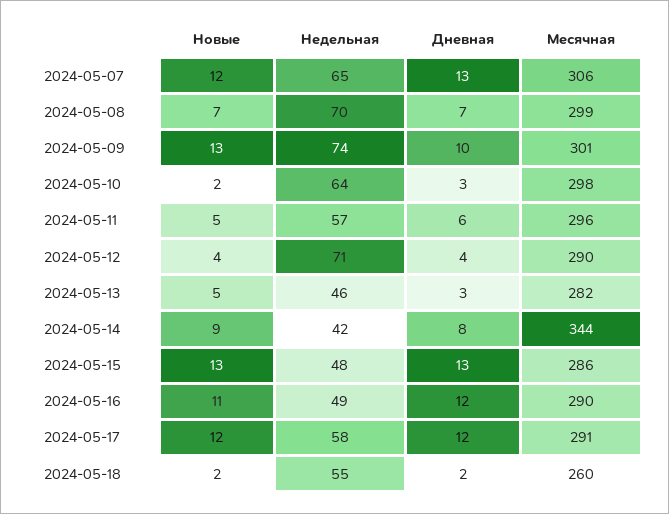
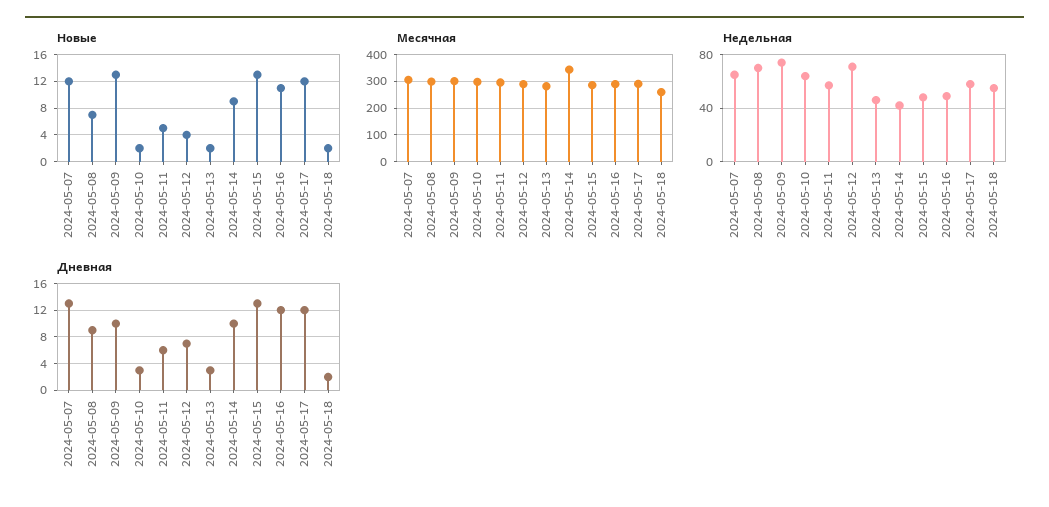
Дневная, 2024-05-08: 7 -> 9
Дневная, 2024-05-12: 4 -> 7
Новые, 2024-05-13: 5 -> 2
Дневная, 2024-05-14: 8 -> 10

